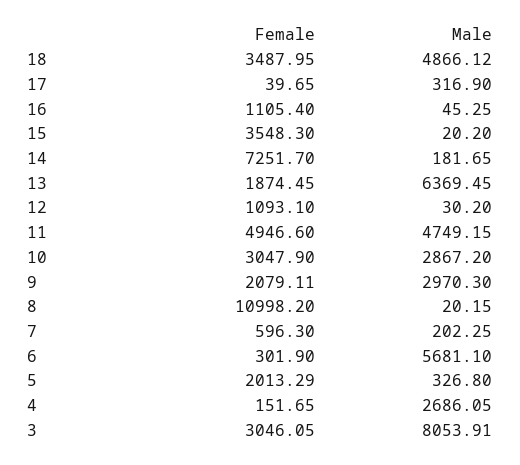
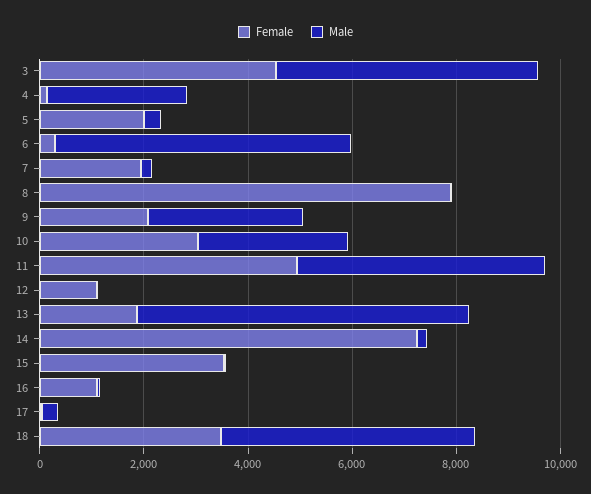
Female, 8: 10998.2 -> 8000
Female, 7: 596.3 -> 2000
Female, 3: 3046.05 -> 4500
Male, 3: 8053.91 -> 5000

